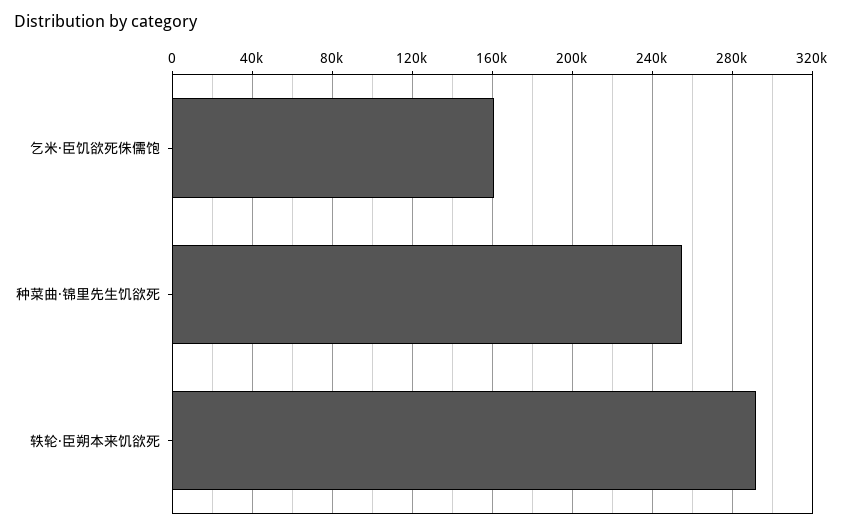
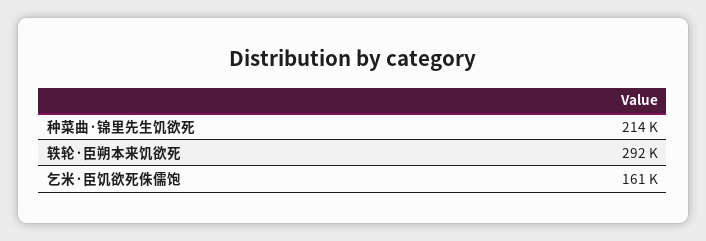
种菜曲·锦里先生饥欲死: 255000 -> 214000

